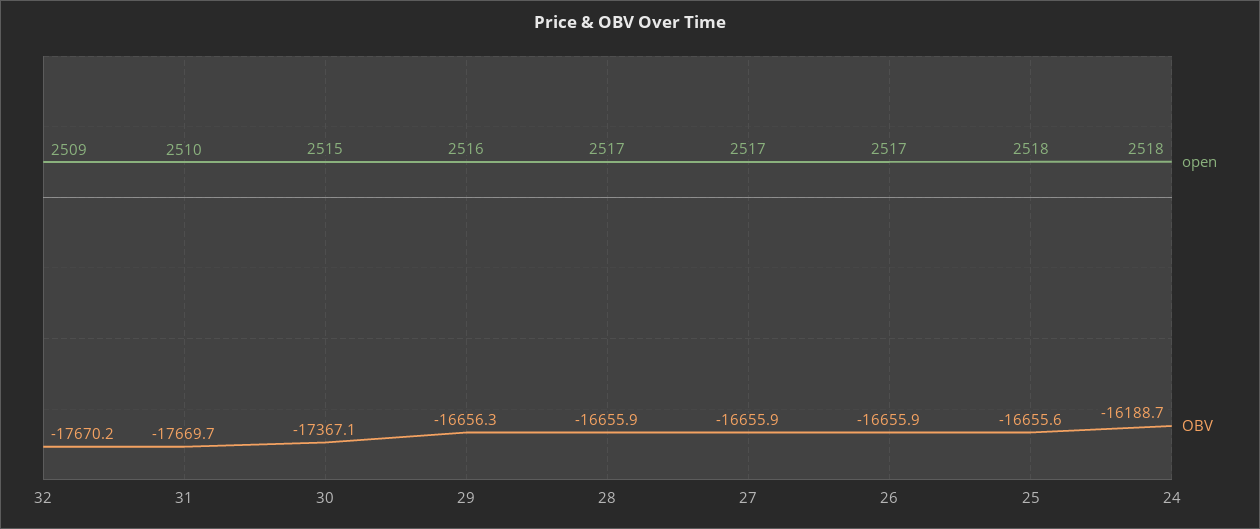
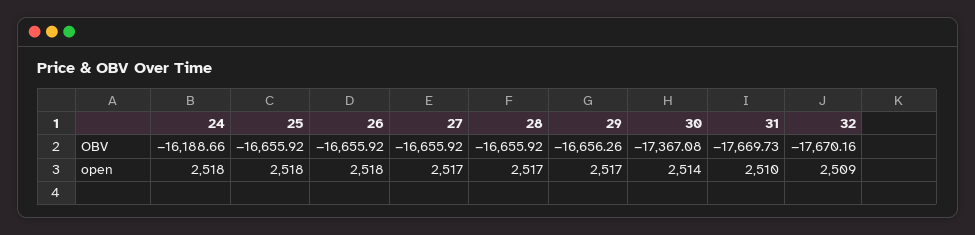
open, 30: 2515 -> 2514
open, 29: 2516 -> 2517
open, 26: 2517 -> 2518
OBV, 25: -16655.6 -> -16655.92

